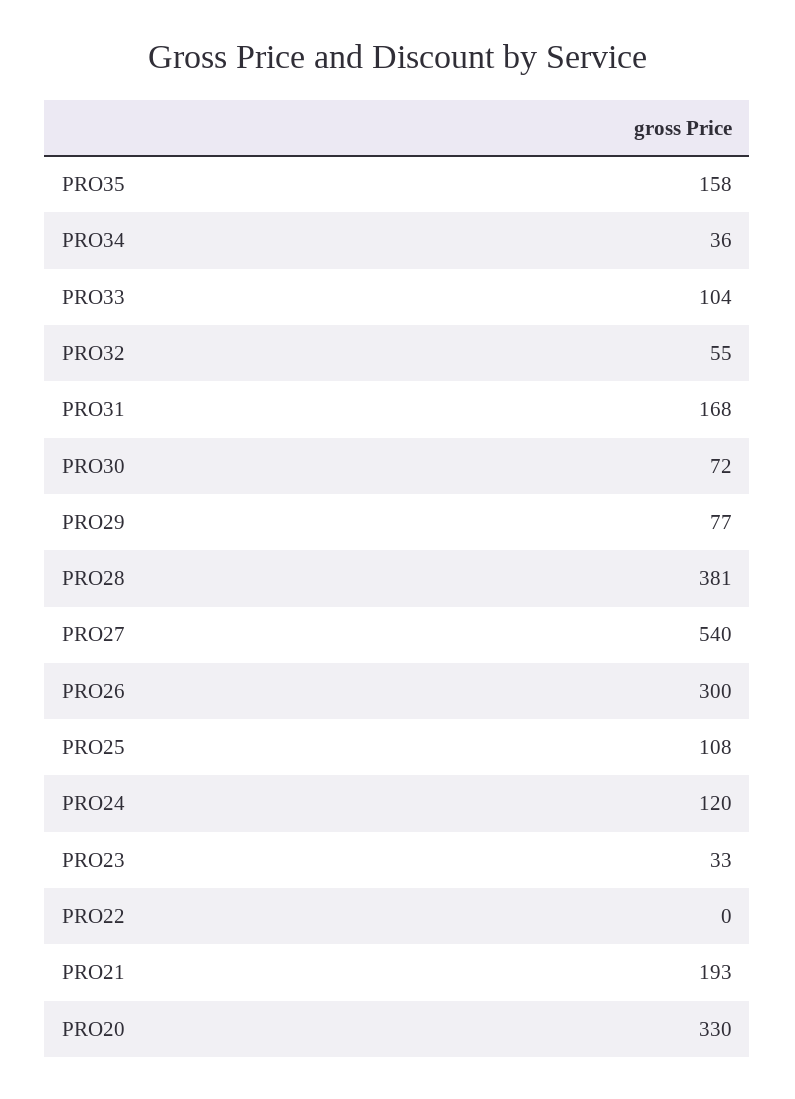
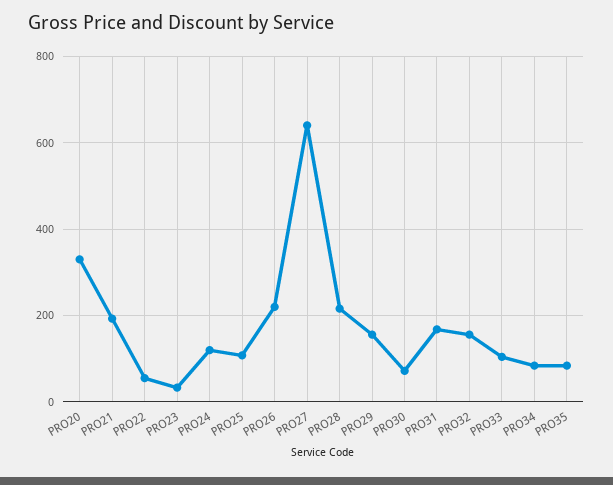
PRO35: 158 -> 80
PRO34: 36 -> 80
PRO32: 55 -> 160
PRO29: 77 -> 160
PRO28: 381 -> 220
PRO27: 540 -> 640
PRO26: 300 -> 220
PRO22: 0 -> 60

